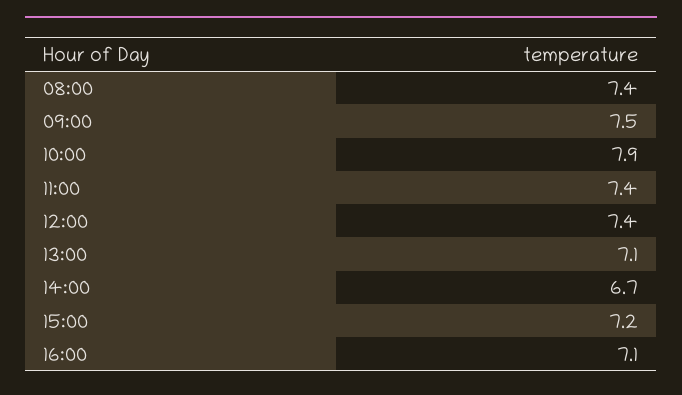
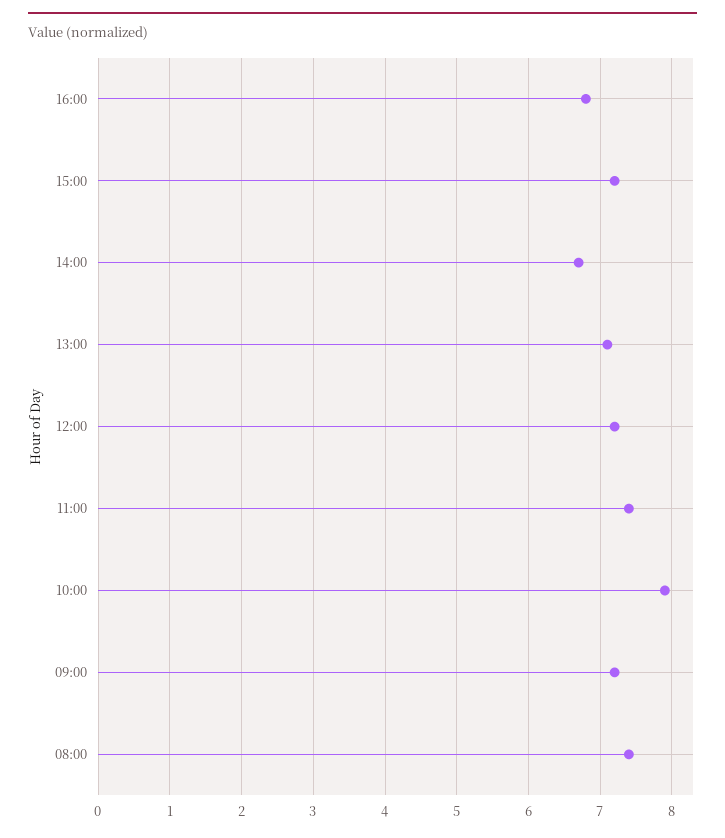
09:00: 7.5 -> 7.2
12:00: 7.4 -> 7.2
16:00: 7.1 -> 6.8

